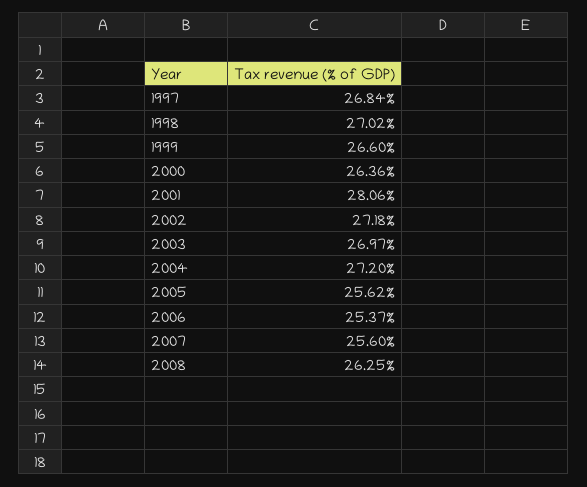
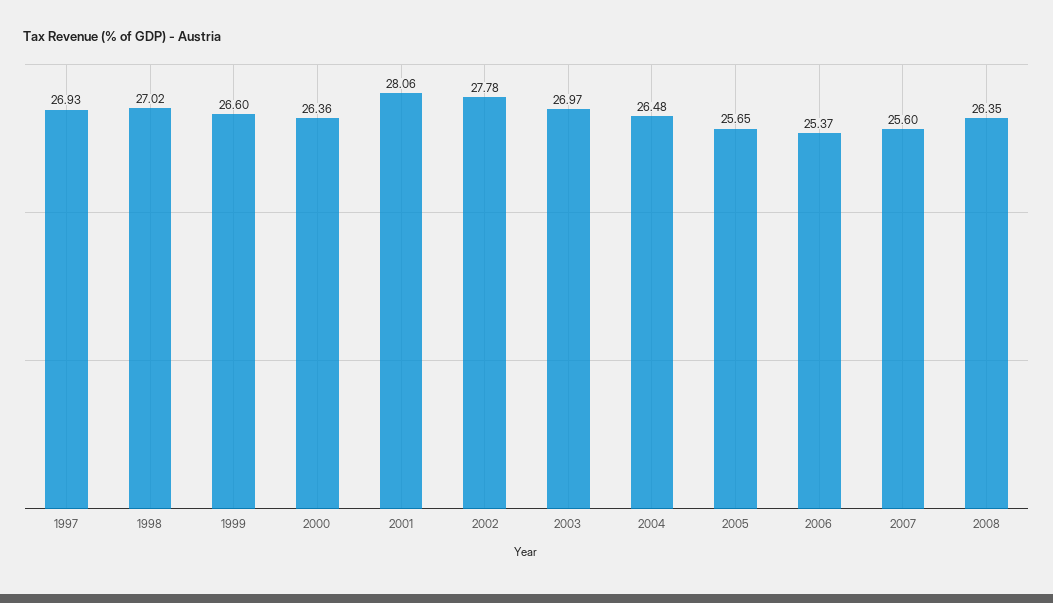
1997: 26.84 -> 26.93
2002: 27.18 -> 27.78
2004: 27.2 -> 26.48
2005: 25.62 -> 25.65
2008: 26.25 -> 26.35

